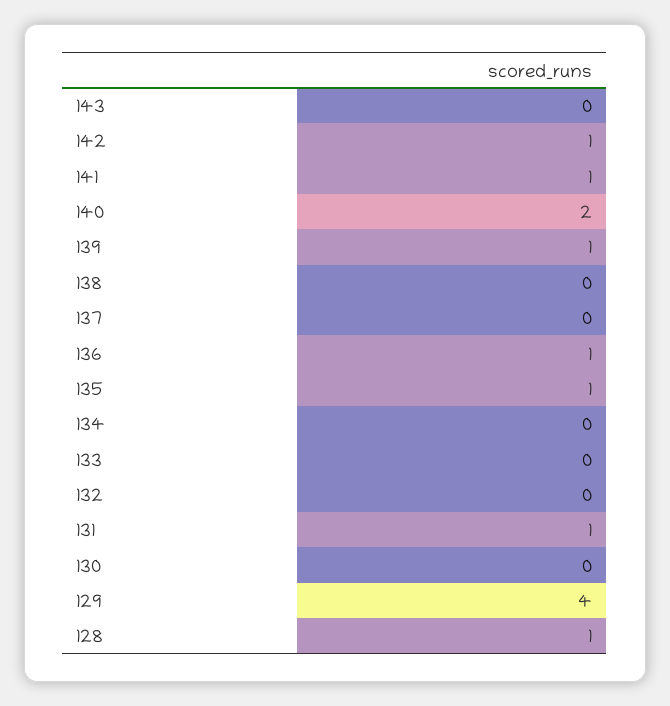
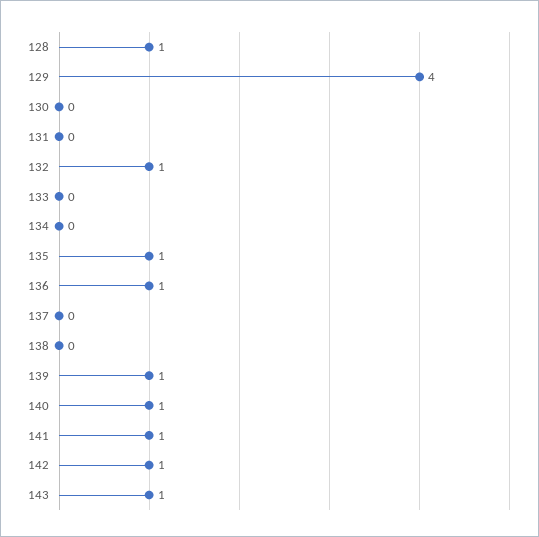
143: 0 -> 1
140: 2 -> 1
132: 0 -> 1
131: 1 -> 0

